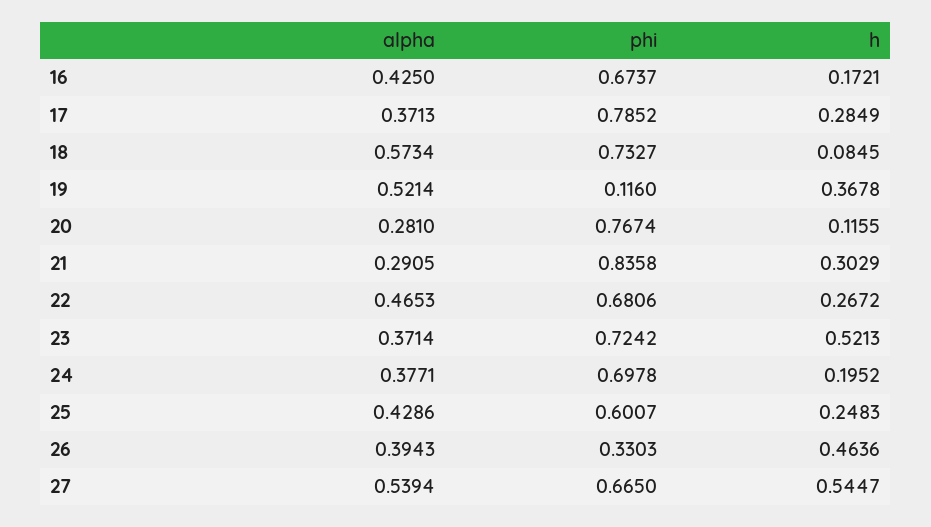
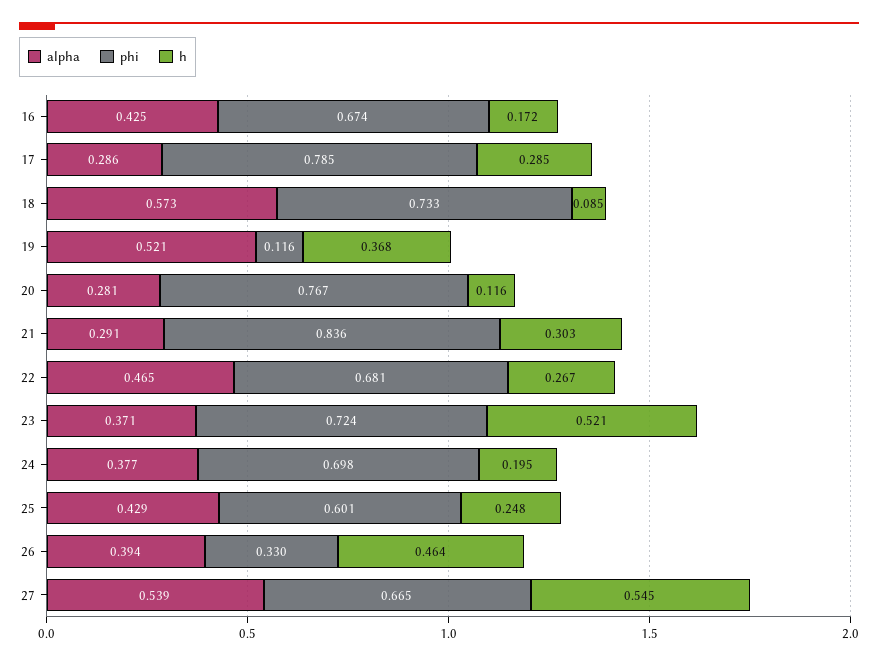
alpha, 17: 0.3713 -> 0.286

